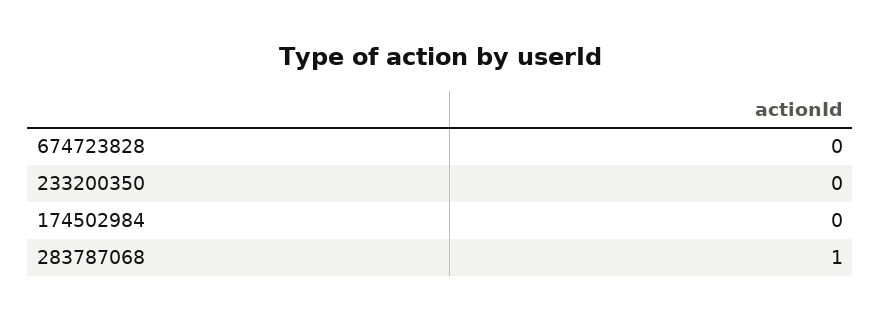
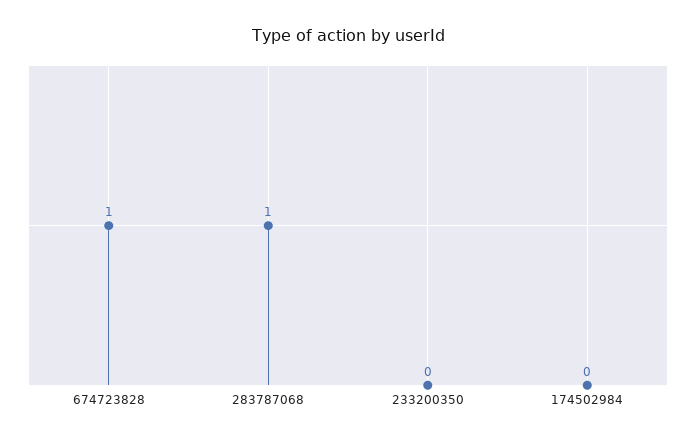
674723828: 0 -> 1

